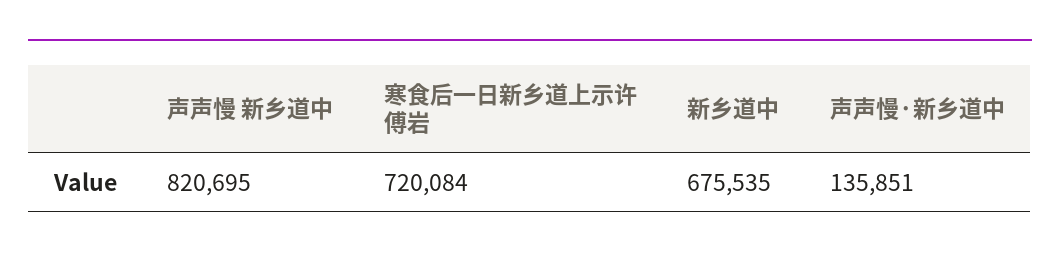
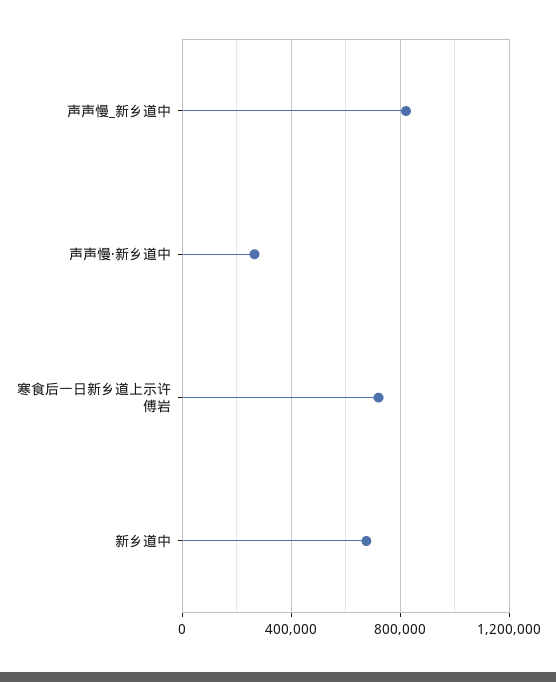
声声慢·新乡道中: 135851 -> 250000

